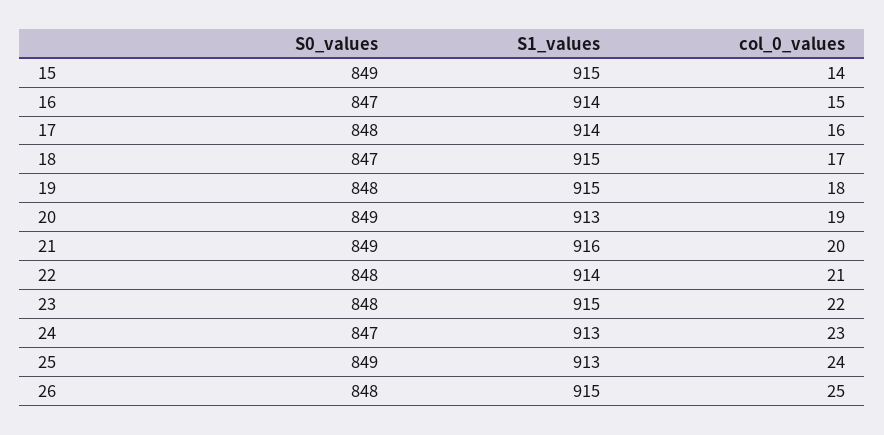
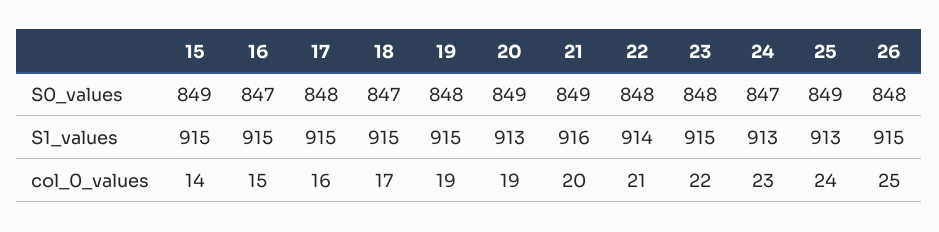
S1_values, 16: 914 -> 915
S1_values, 17: 914 -> 915
col_0_values, 19: 18 -> 19

